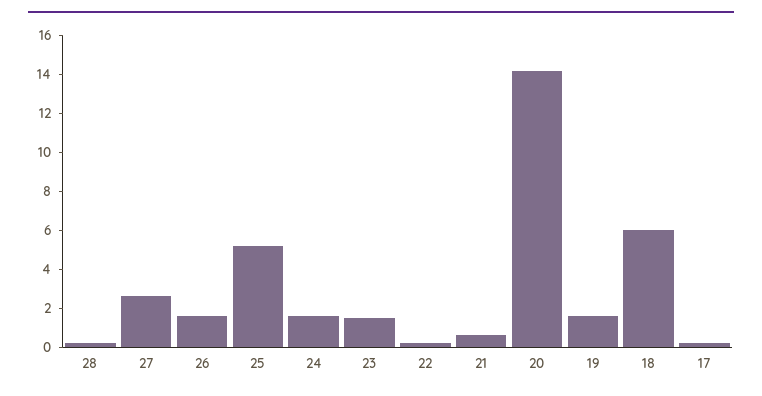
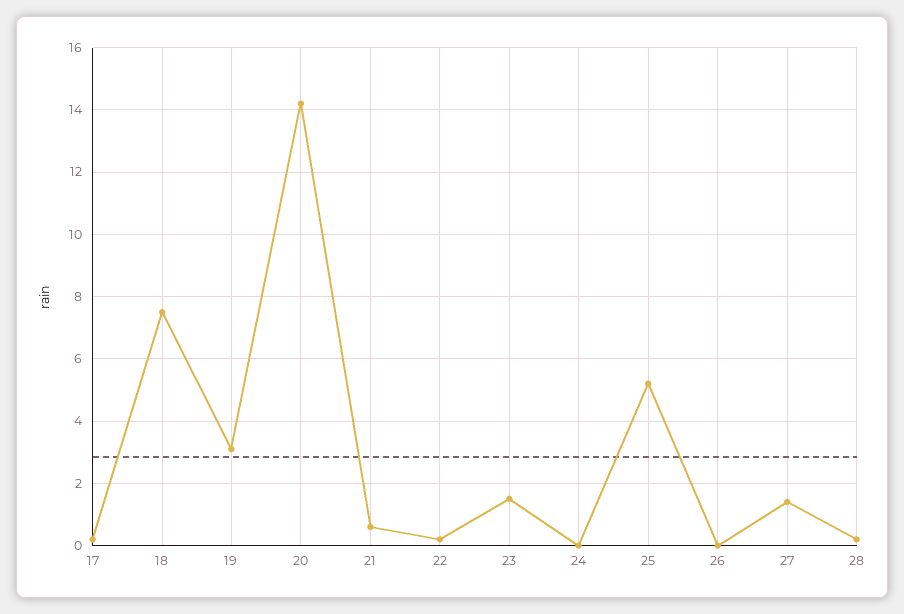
27: 2.5 -> 1.5
26: 1.5 -> 0
24: 1.5 -> 0
19: 1.5 -> 3
18: 6 -> 7.5

